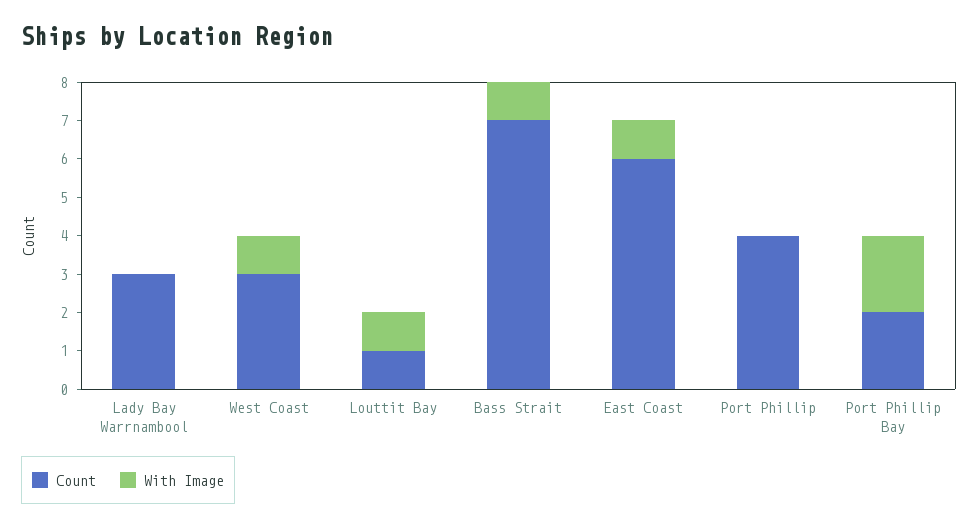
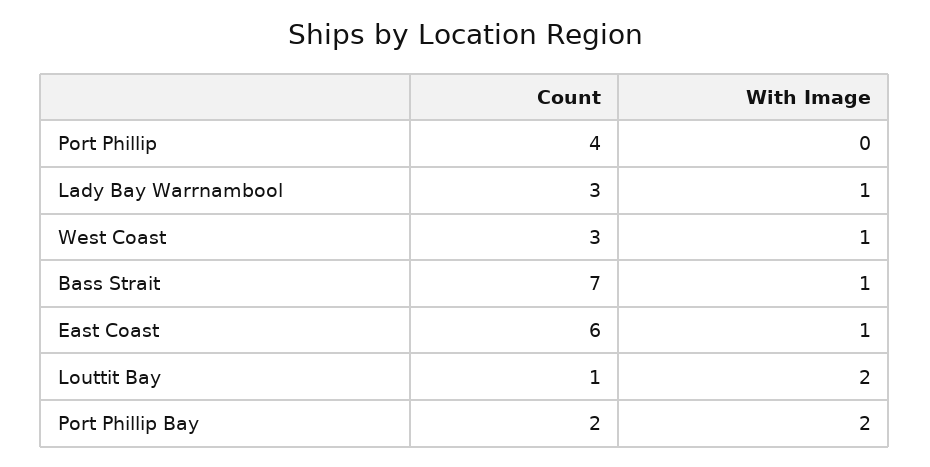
With Image, Lady Bay Warrnambool: 0 -> 1
With Image, Louttit Bay: 1 -> 2

